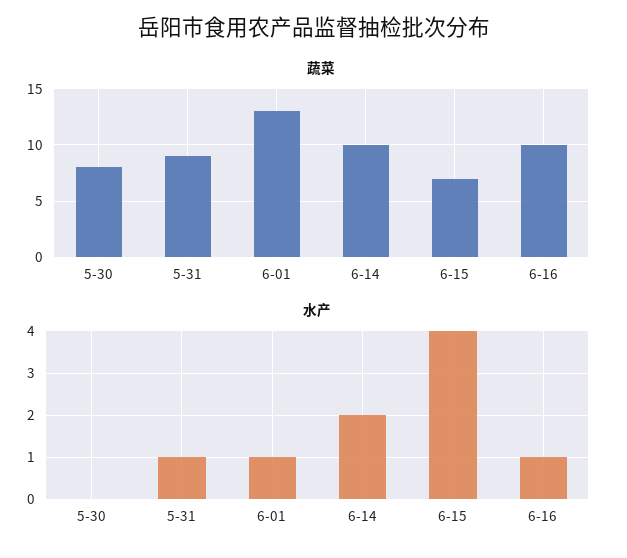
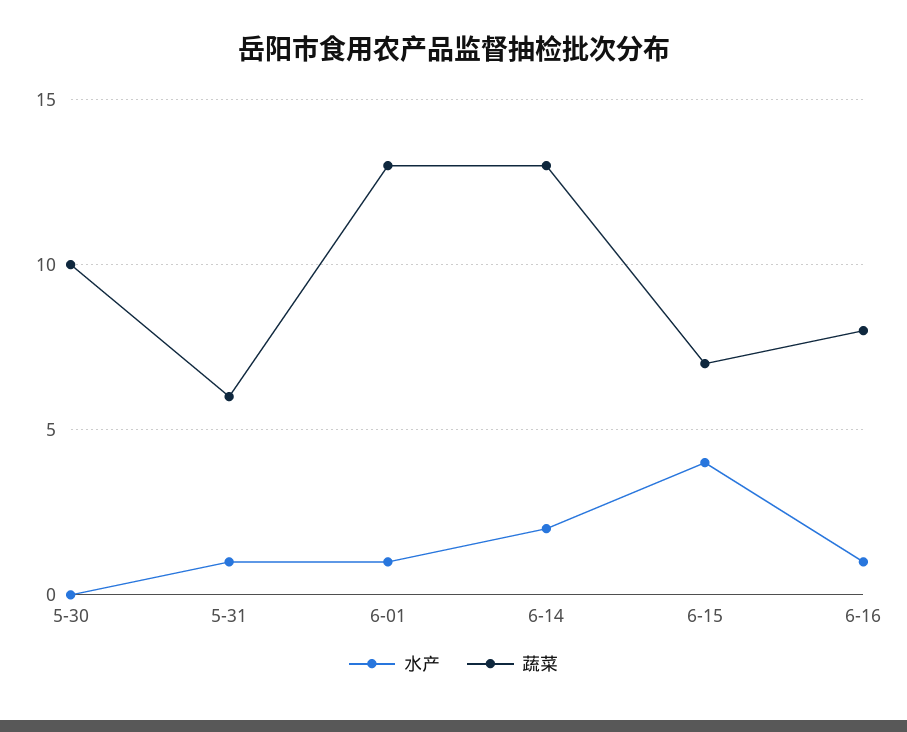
蔬菜, 5-30: 8 -> 10
蔬菜, 5-31: 9 -> 6
蔬菜, 6-14: 10 -> 13
蔬菜, 6-16: 10 -> 8

